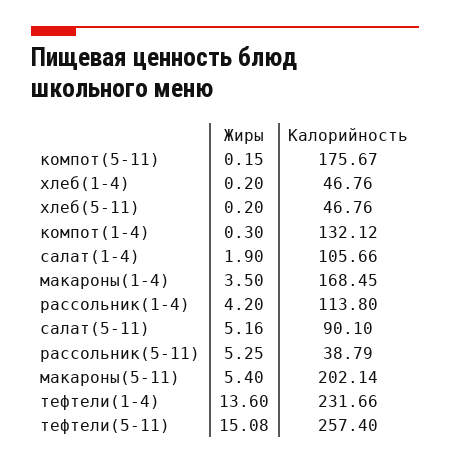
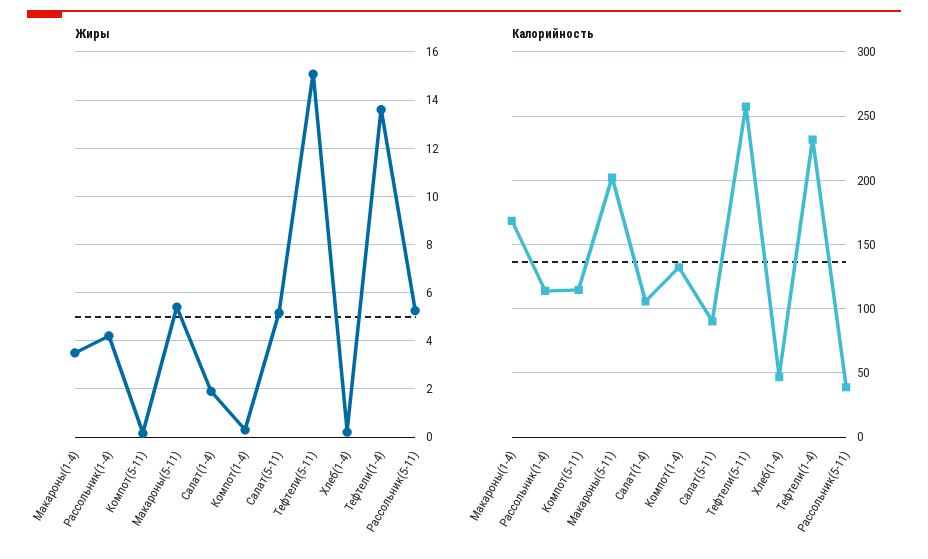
Калорийность, компот(5-11): 175.67 -> 115
Жиры, хлеб(5-11): 0.2 -> none
Калорийность, хлеб(5-11): 46.76 -> none

